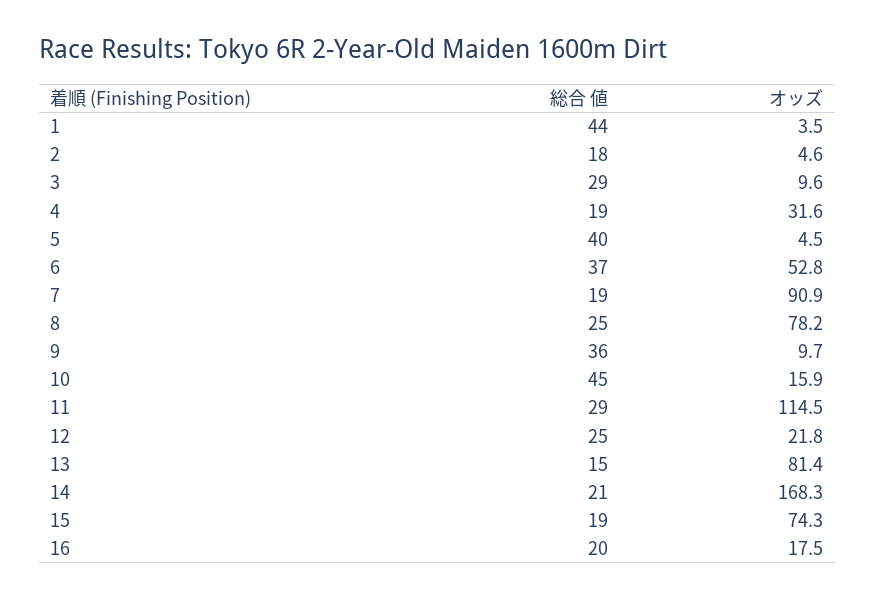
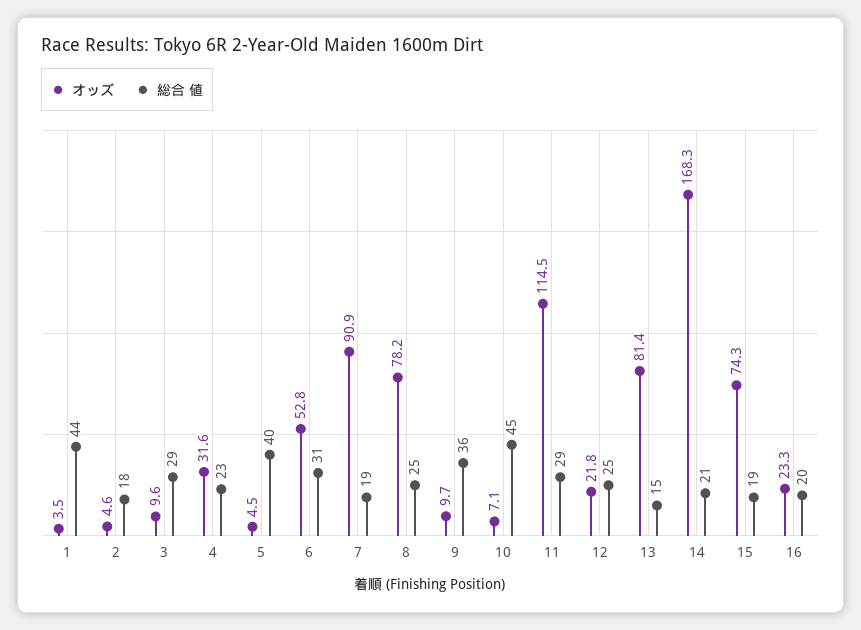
総合 値, 4: 19 -> 23
総合 値, 6: 37 -> 31
オッズ, 10: 15.9 -> 7.1
オッズ, 16: 17.5 -> 23.3

